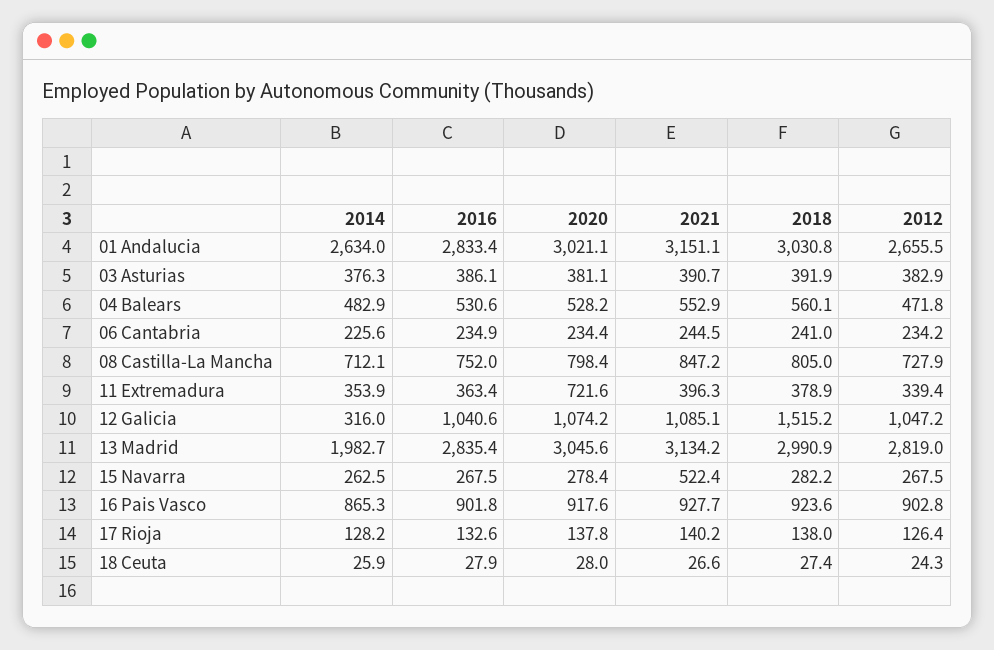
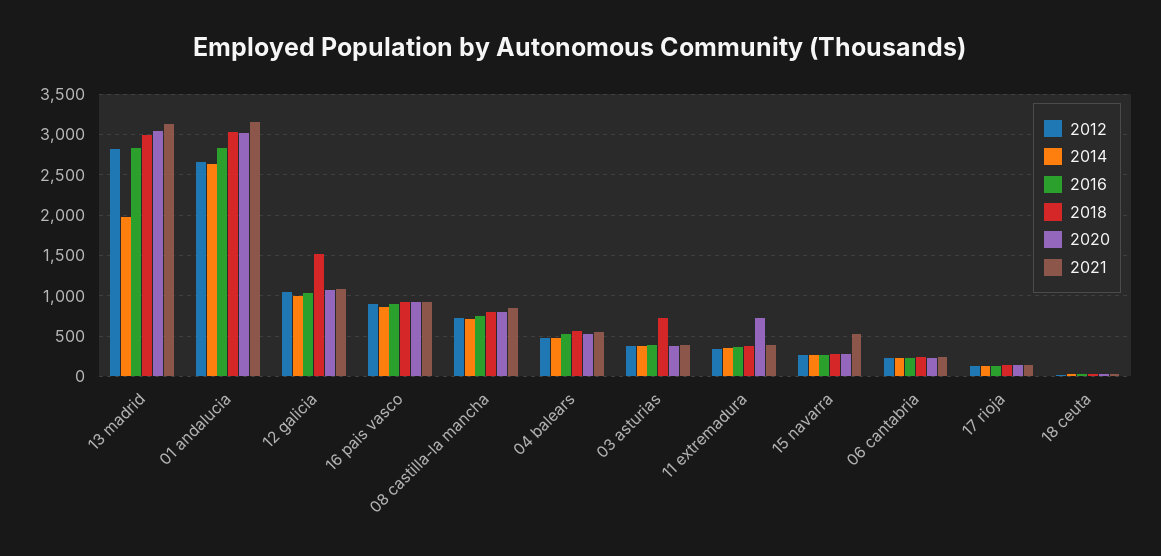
2018, 03 Asturias: 391.9 -> 700
2014, 12 Galicia: 316 -> 1000

